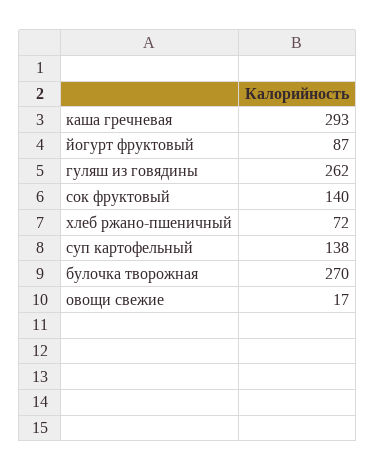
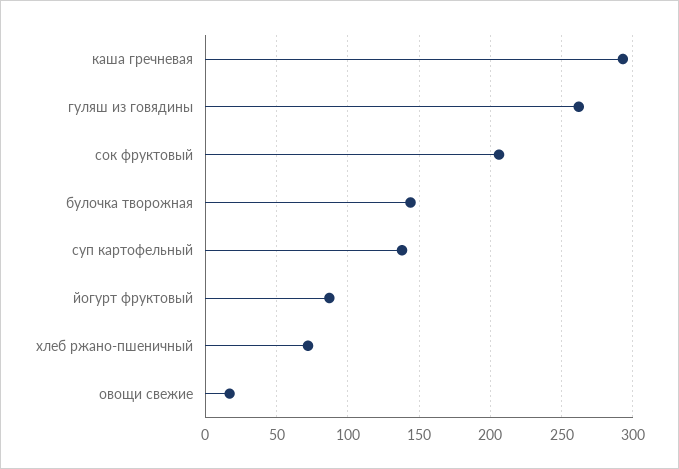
сок фруктовый: 140 -> 205
булочка творожная: 270 -> 145

